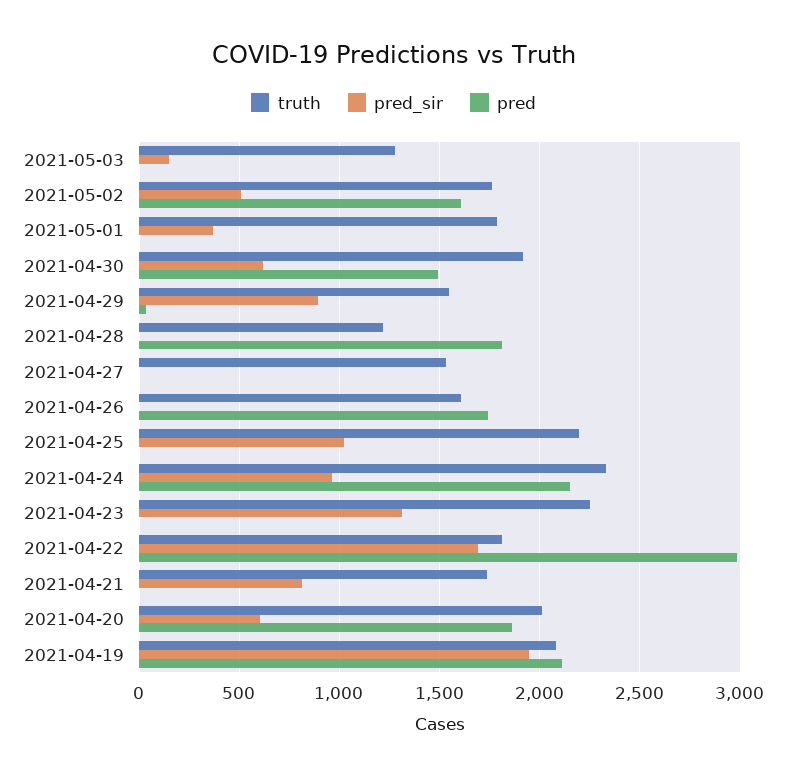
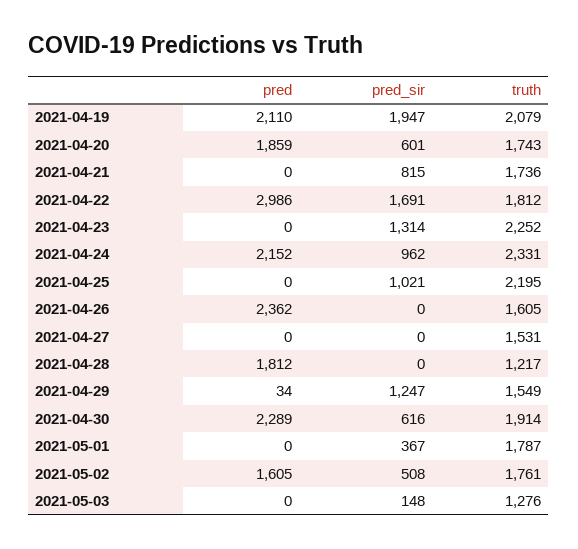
pred, 2021-04-30: 1500 -> 2289
pred_sir, 2021-04-29: 900 -> 1247
pred, 2021-04-26: 1750 -> 2362
truth, 2021-04-20: 2000 -> 1743

